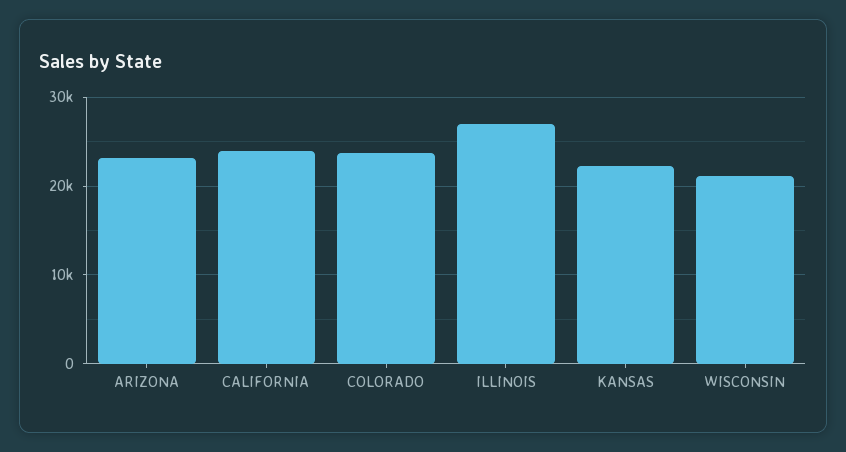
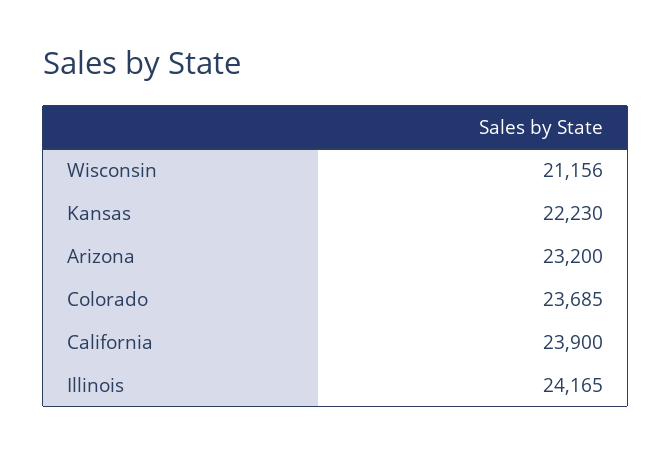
ILLINOIS: 27000 -> 24165

